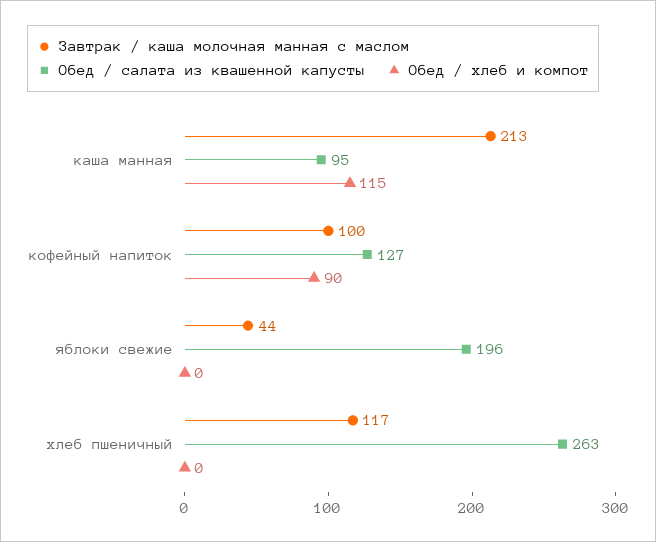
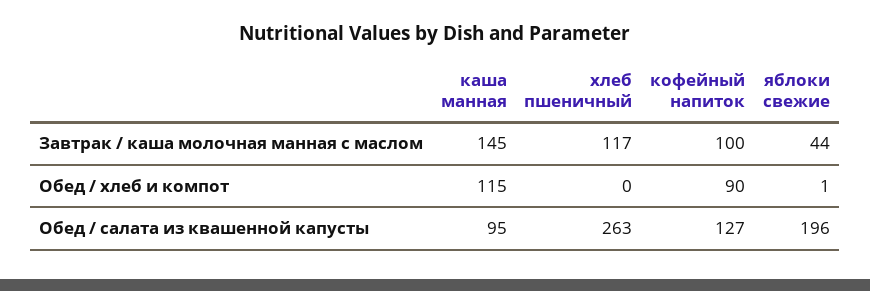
Завтрак / каша молочная манная с маслом, каша манная: 213 -> 145
Обед / хлеб и компот, яблоки свежие: 0 -> 1

